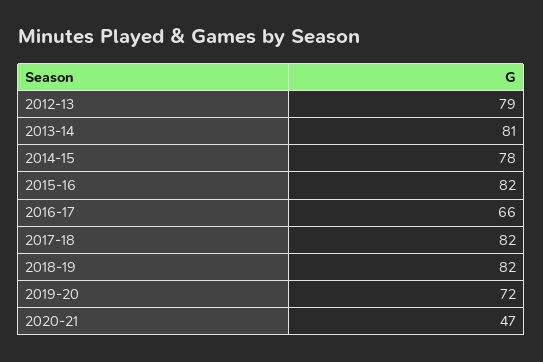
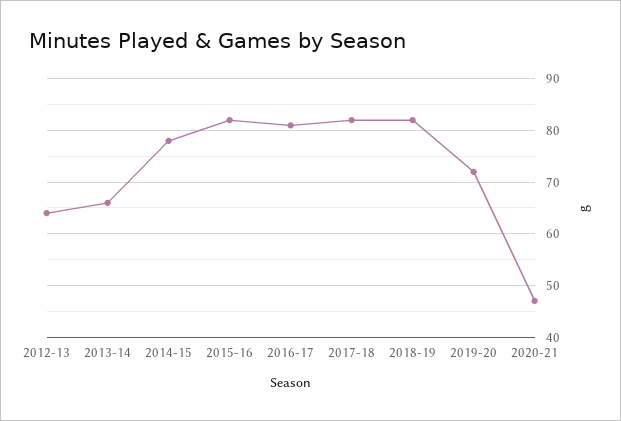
2012-13: 79 -> 65
2013-14: 81 -> 65
2016-17: 66 -> 80

